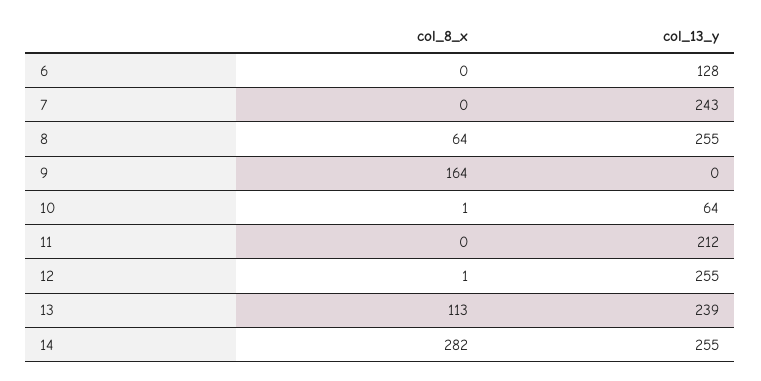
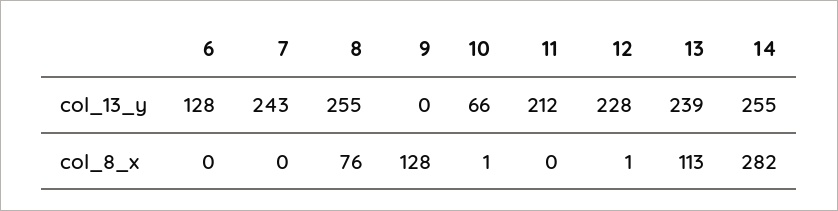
col_8_x, 8: 64 -> 76
col_8_x, 9: 164 -> 128
col_13_y, 10: 64 -> 66
col_13_y, 12: 255 -> 228

